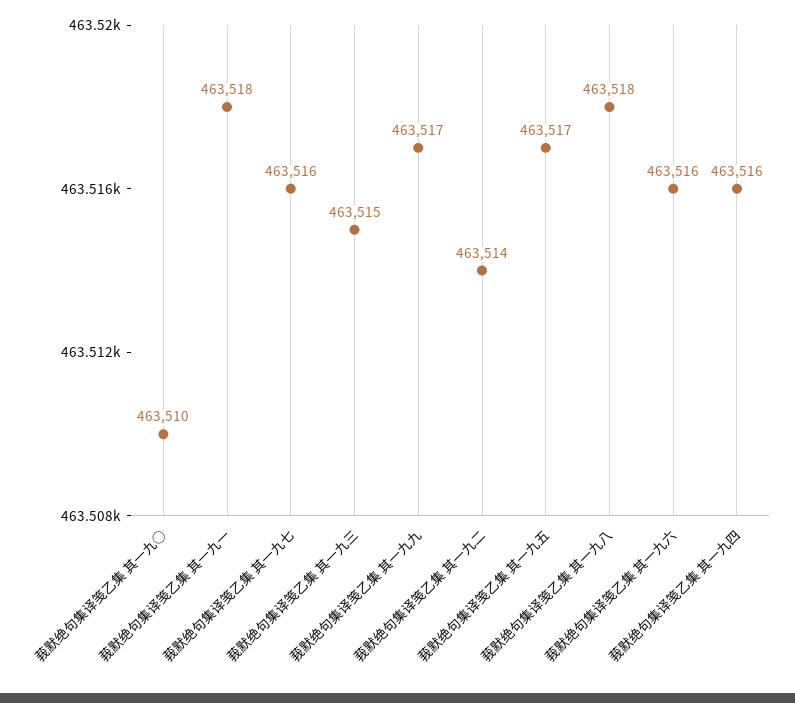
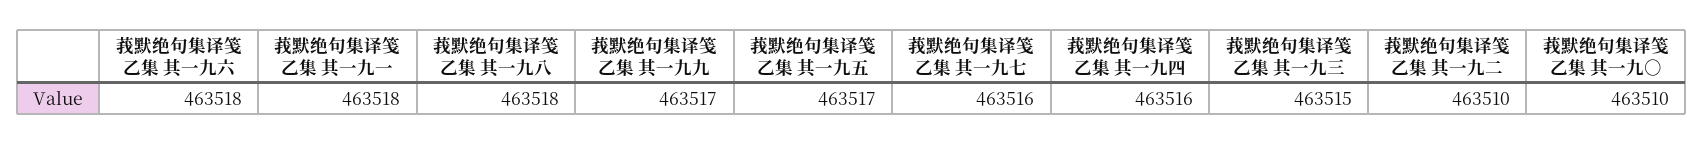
莪默绝句集译笺乙集 其一九二: 463514 -> 463510
莪默绝句集译笺乙集 其一九六: 463516 -> 463518

